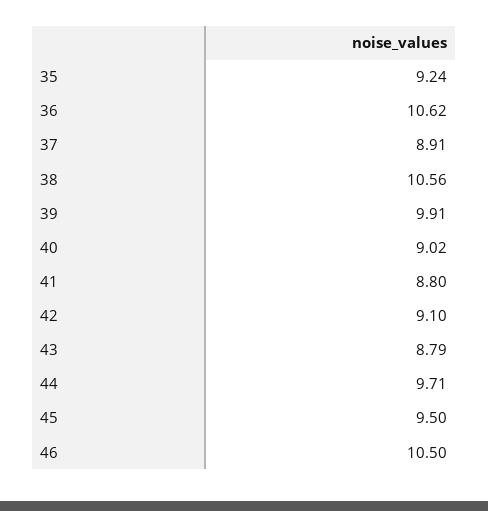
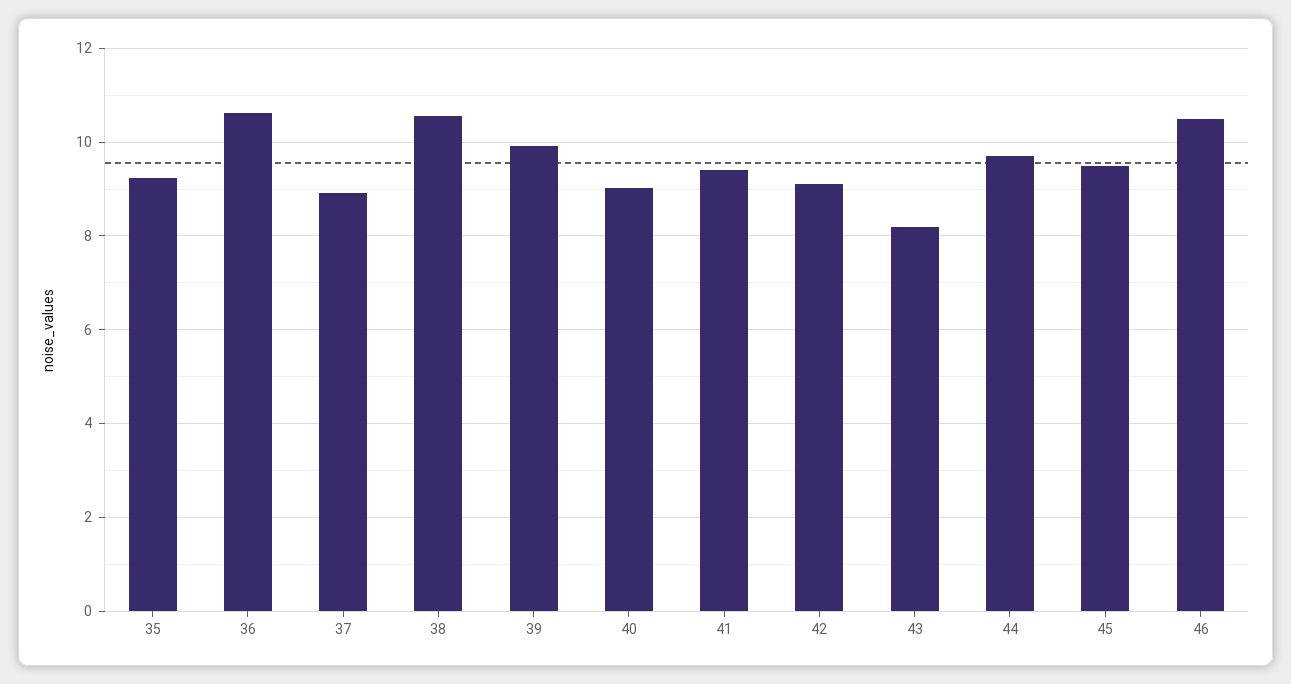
41: 8.8 -> 9.4
43: 8.79 -> 8.2

